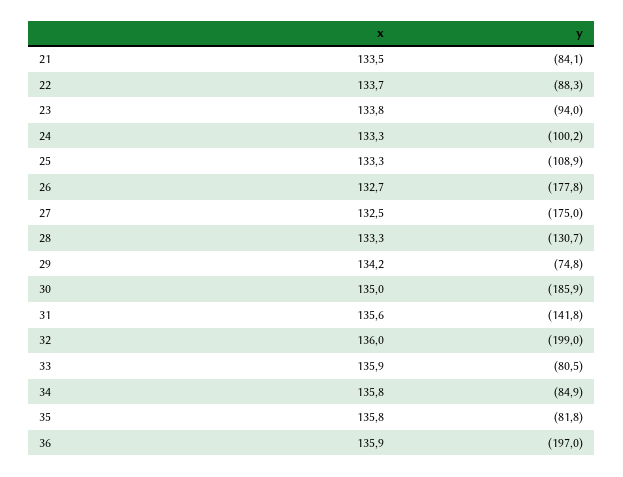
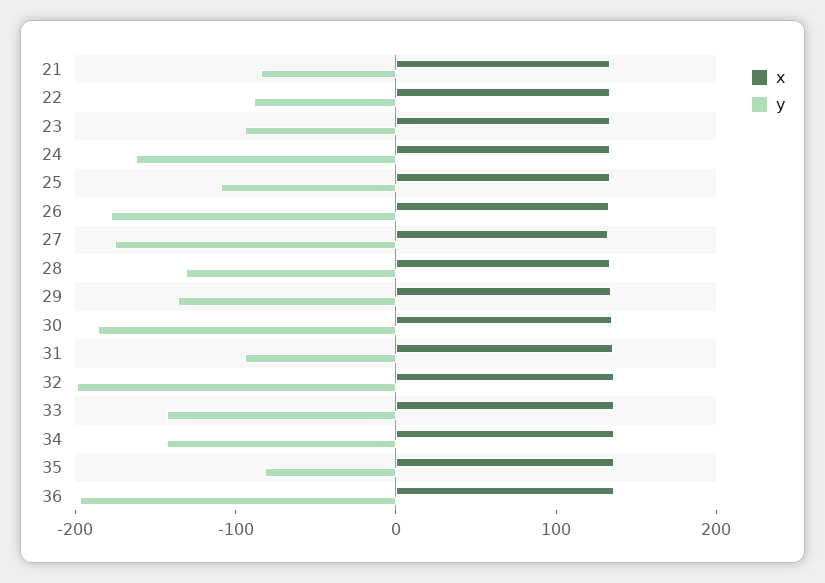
y, 24: -100.2 -> -160
y, 29: -74.8 -> -140
y, 31: -141.8 -> -100
y, 33: -80.5 -> -140
y, 34: -84.9 -> -140

